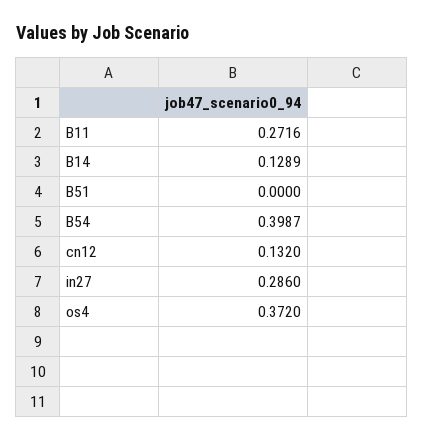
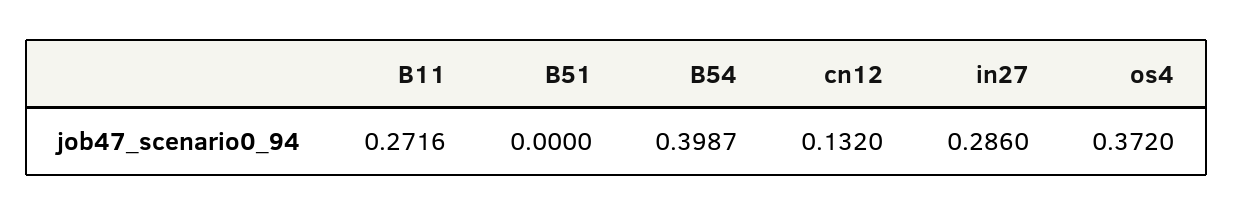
B14: 0.1289 -> none

